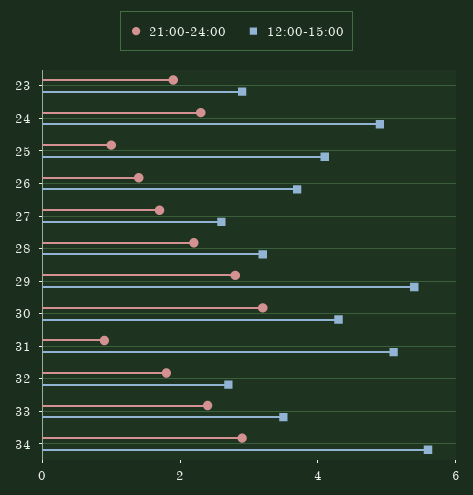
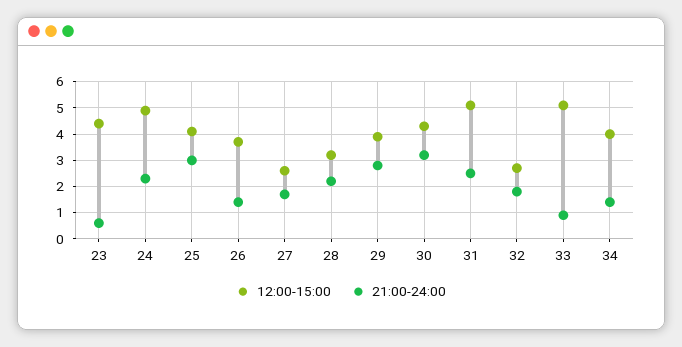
21:00-24:00, 23: 2 -> 0.5
12:00-15:00, 23: 3 -> 4.5
21:00-24:00, 25: 1 -> 3
12:00-15:00, 29: 5.5 -> 4
21:00-24:00, 31: 1 -> 2.5
21:00-24:00, 33: 2.5 -> 1
12:00-15:00, 33: 3.5 -> 5
21:00-24:00, 34: 3 -> 1.5
12:00-15:00, 34: 5.5 -> 4

